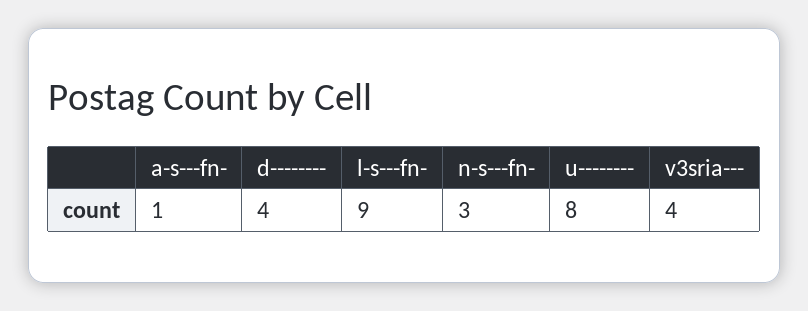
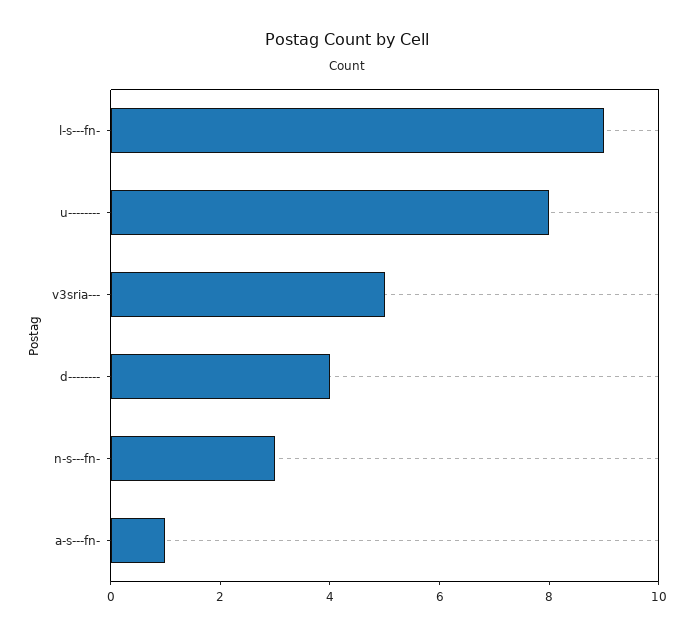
v3sria---: 4 -> 5

